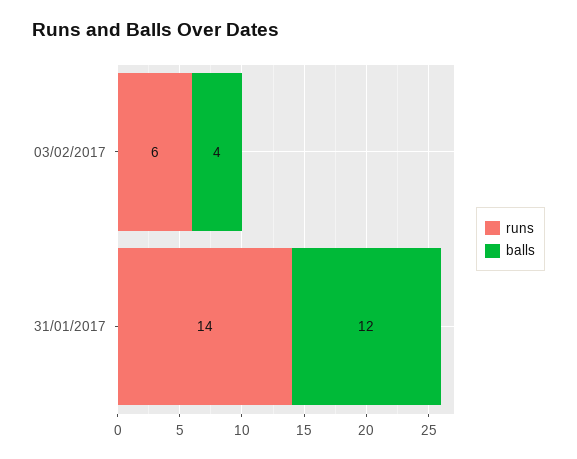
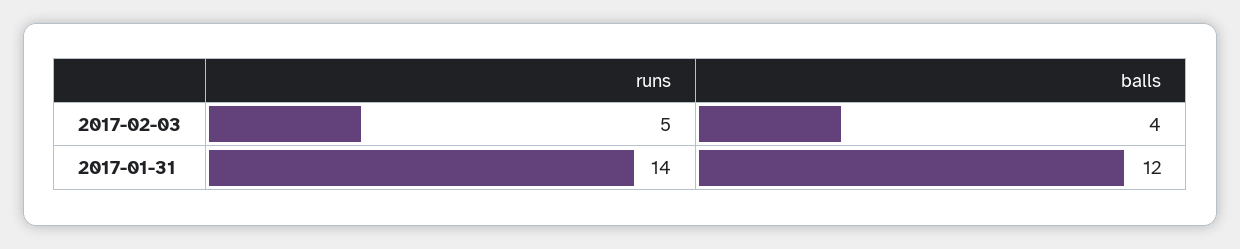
runs, 03/02/2017: 6 -> 5

